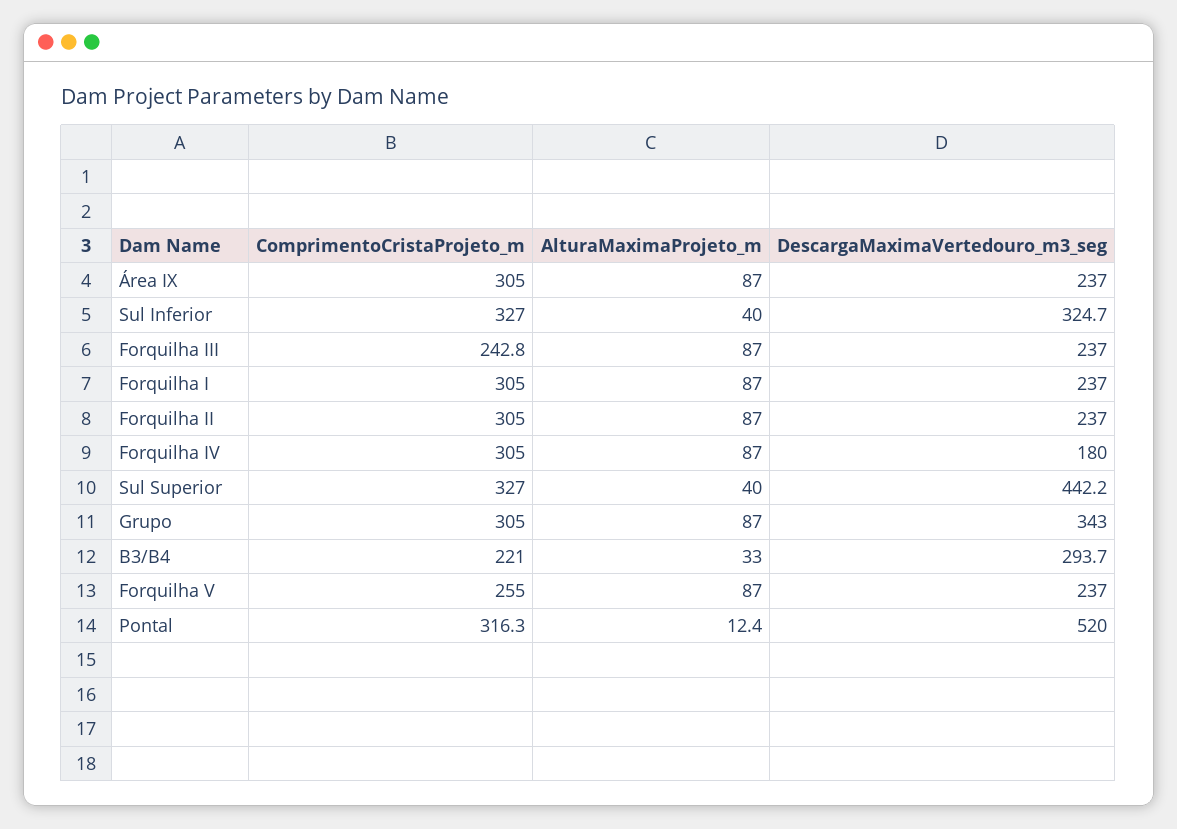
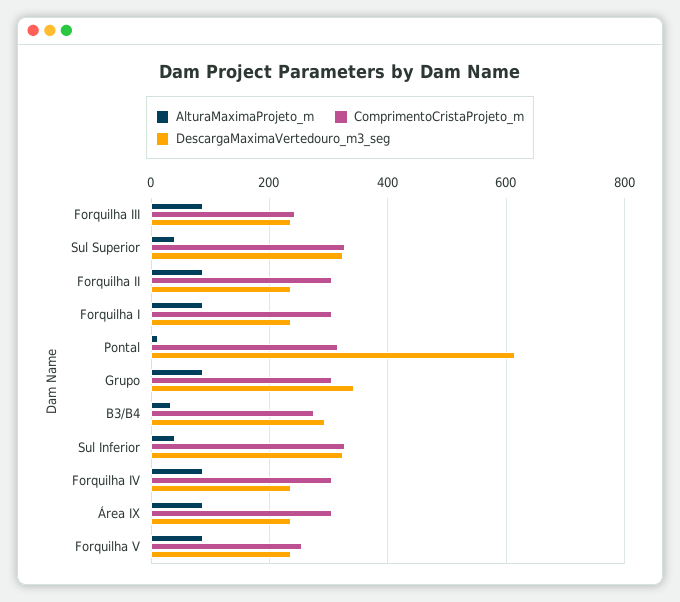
DescargaMaximaVertedouro_m3_seg, Forquilha IV: 180 -> 240
DescargaMaximaVertedouro_m3_seg, Sul Superior: 442.2 -> 320
ComprimentoCristaProjeto_m, B3/B4: 221 -> 280
DescargaMaximaVertedouro_m3_seg, Pontal: 520 -> 620

